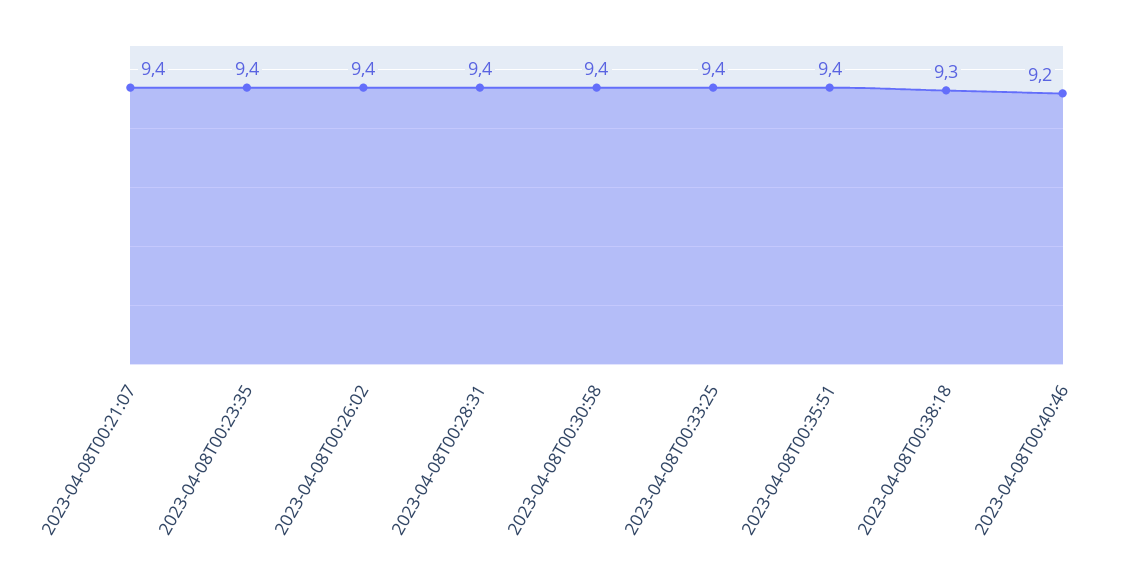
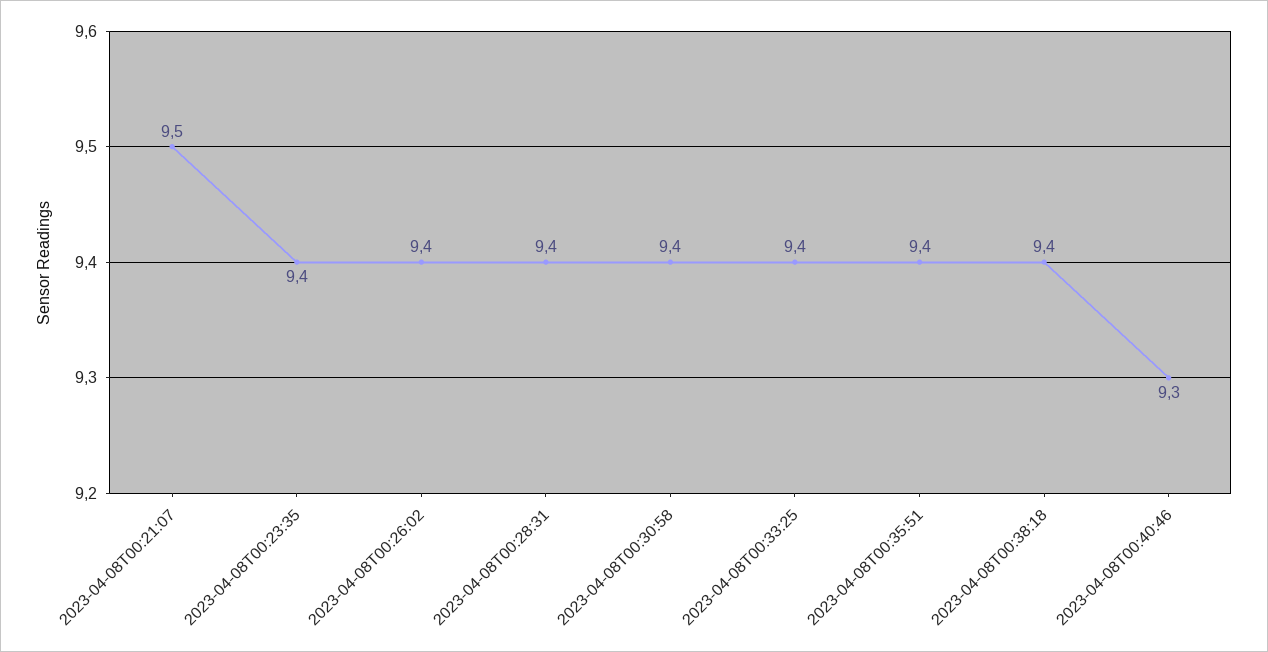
2023-04-08T00:21:07: 9.4 -> 9.5
2023-04-08T00:38:18: 9.3 -> 9.4
2023-04-08T00:40:46: 9.2 -> 9.3

